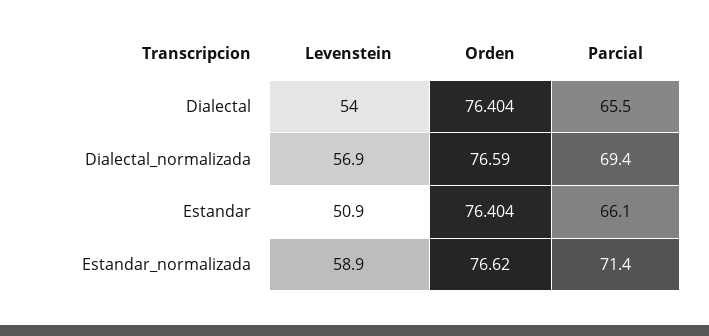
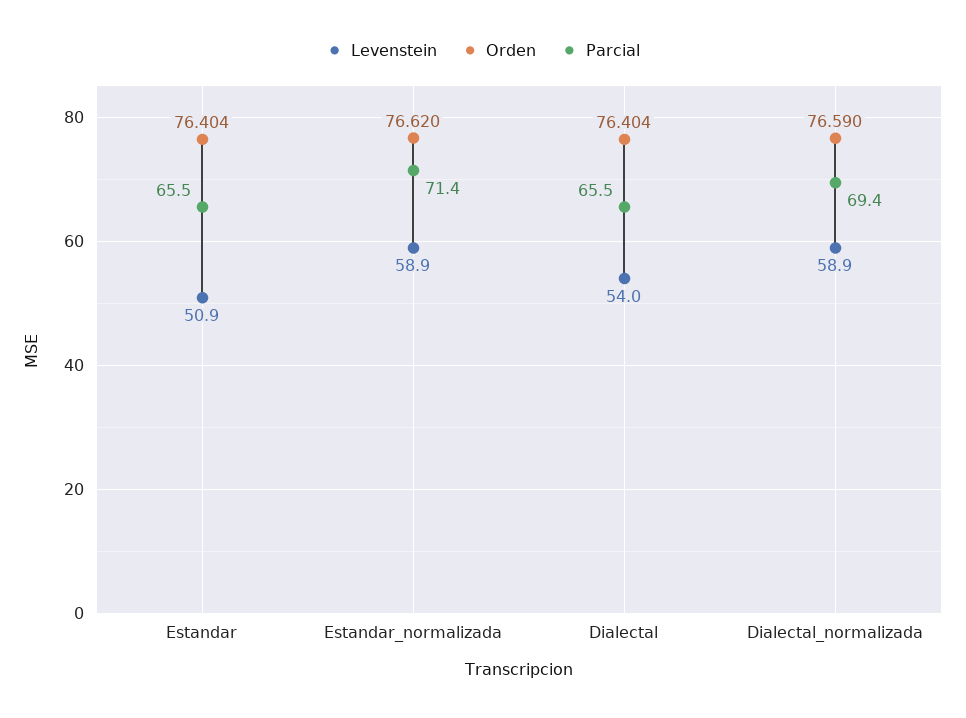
Levenstein, Dialectal_normalizada: 56.9 -> 58.9
Parcial, Estandar: 66.1 -> 65.5

